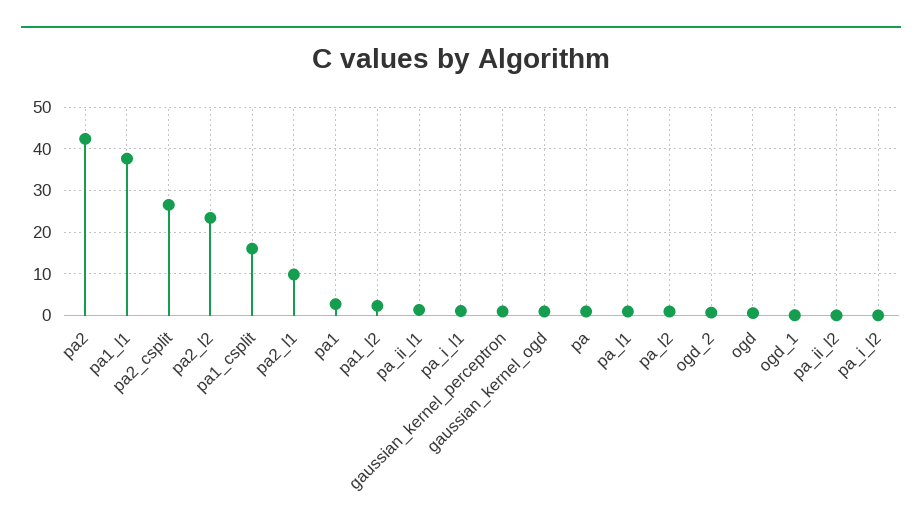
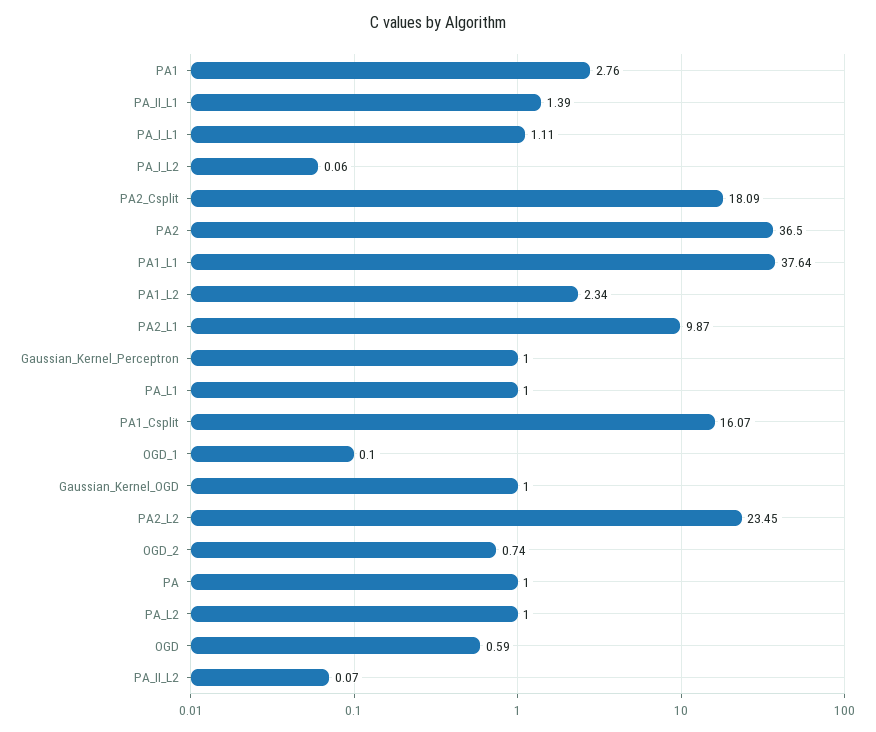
pa2: 42 -> 36.5
pa2_csplit: 26 -> 18.09

